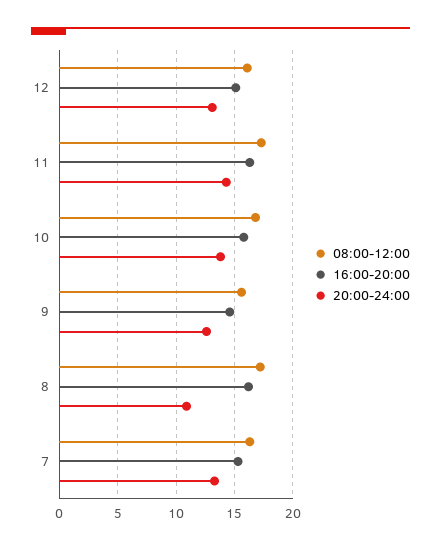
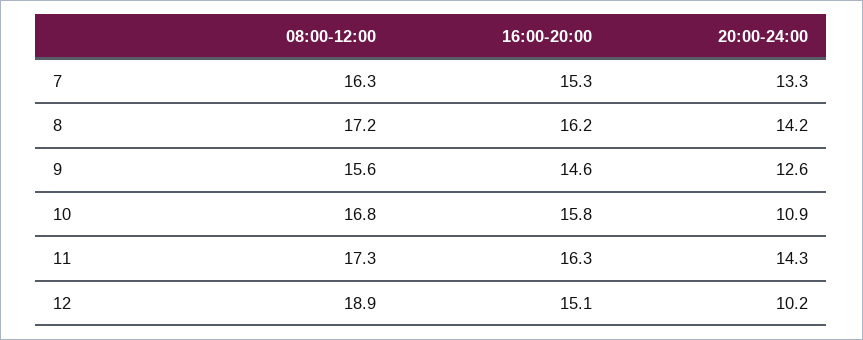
08:00-12:00, 12: 16 -> 18.9
20:00-24:00, 12: 13 -> 10.2
20:00-24:00, 10: 14 -> 10.9
20:00-24:00, 8: 11 -> 14.2

